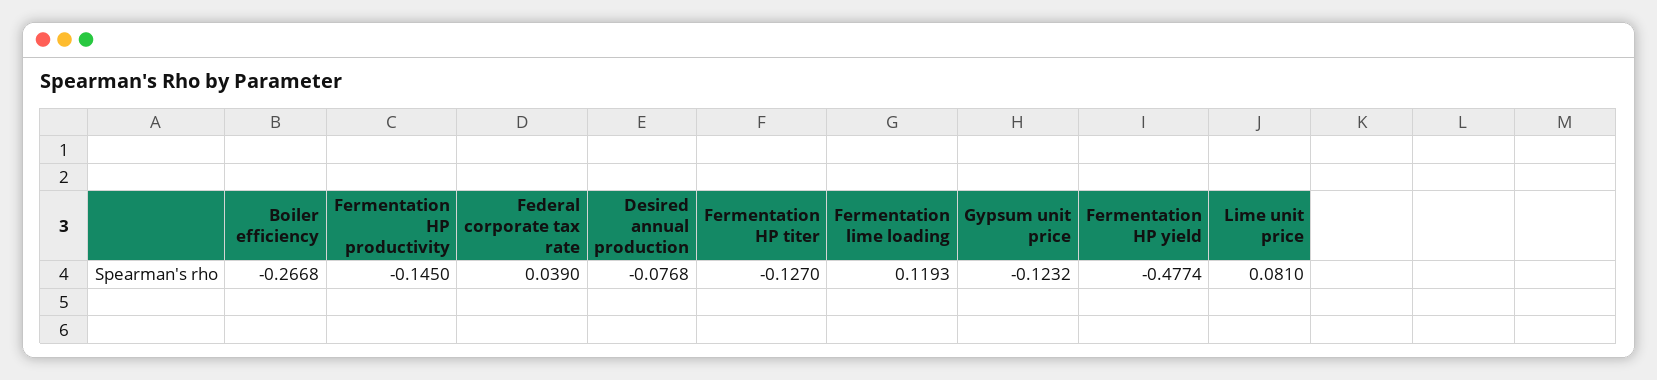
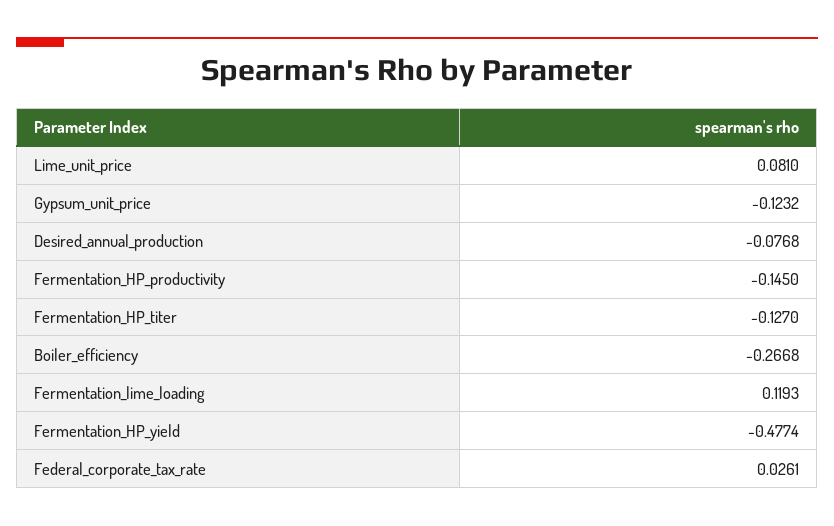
Federal corporate tax rate: 0.039 -> 0.0261

